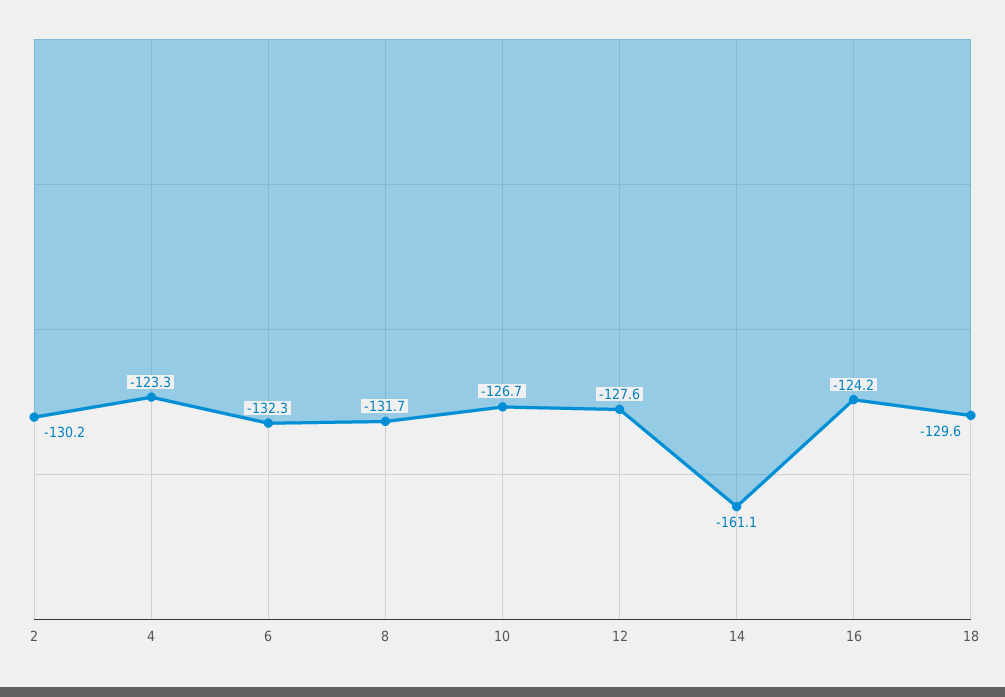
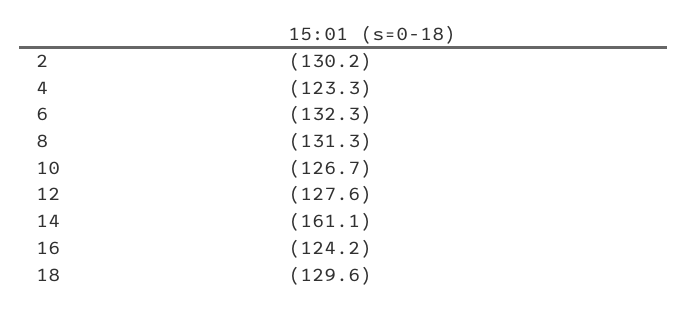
8: -131.7 -> -131.3

